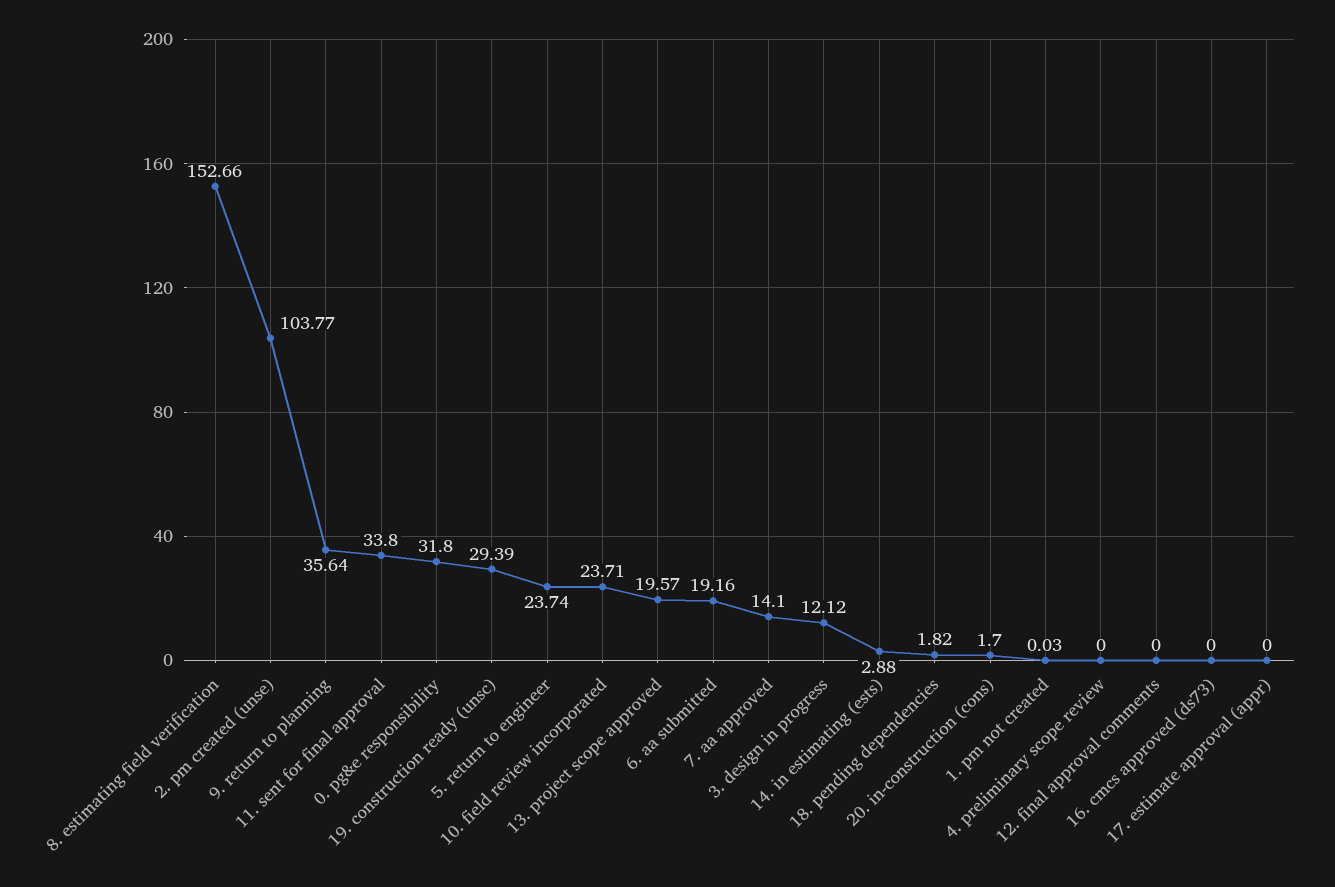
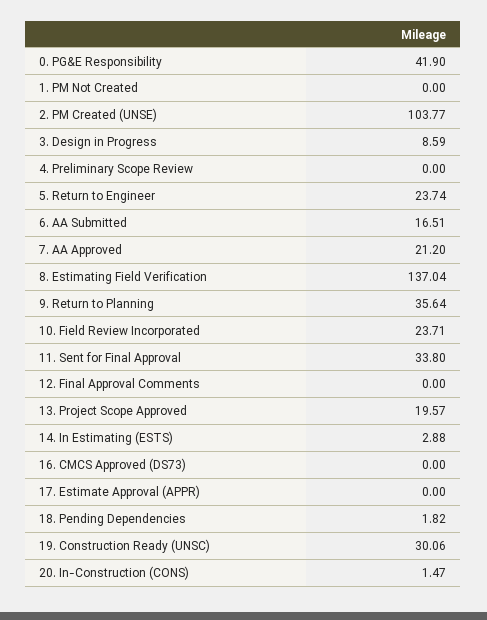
8. estimating field verification: 152.66 -> 137.04
0. pg&e responsibility: 31.8 -> 41.9
19. construction ready (unsc): 29.39 -> 30.06
6. aa submitted: 19.16 -> 16.51
7. aa approved: 14.1 -> 21.2
3. design in progress: 12.12 -> 8.59
20. in-construction (cons): 1.7 -> 1.47
1. pm not created: 0.03 -> 0

